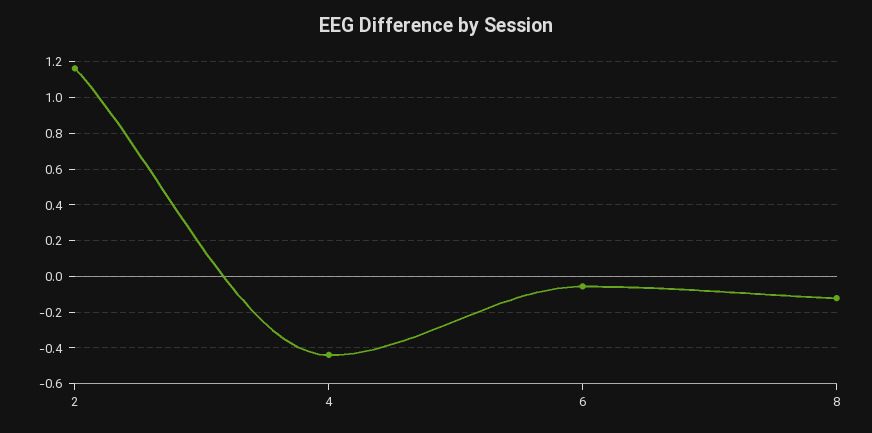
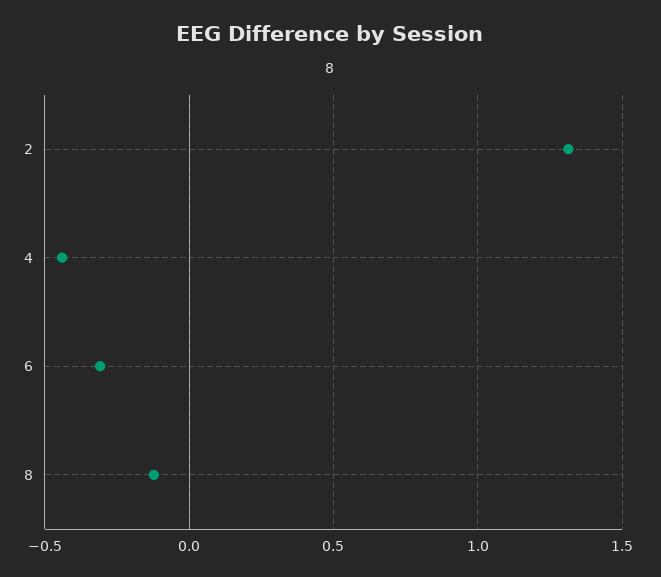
2: 1.15 -> 1.3
6: -0.05 -> -0.3

